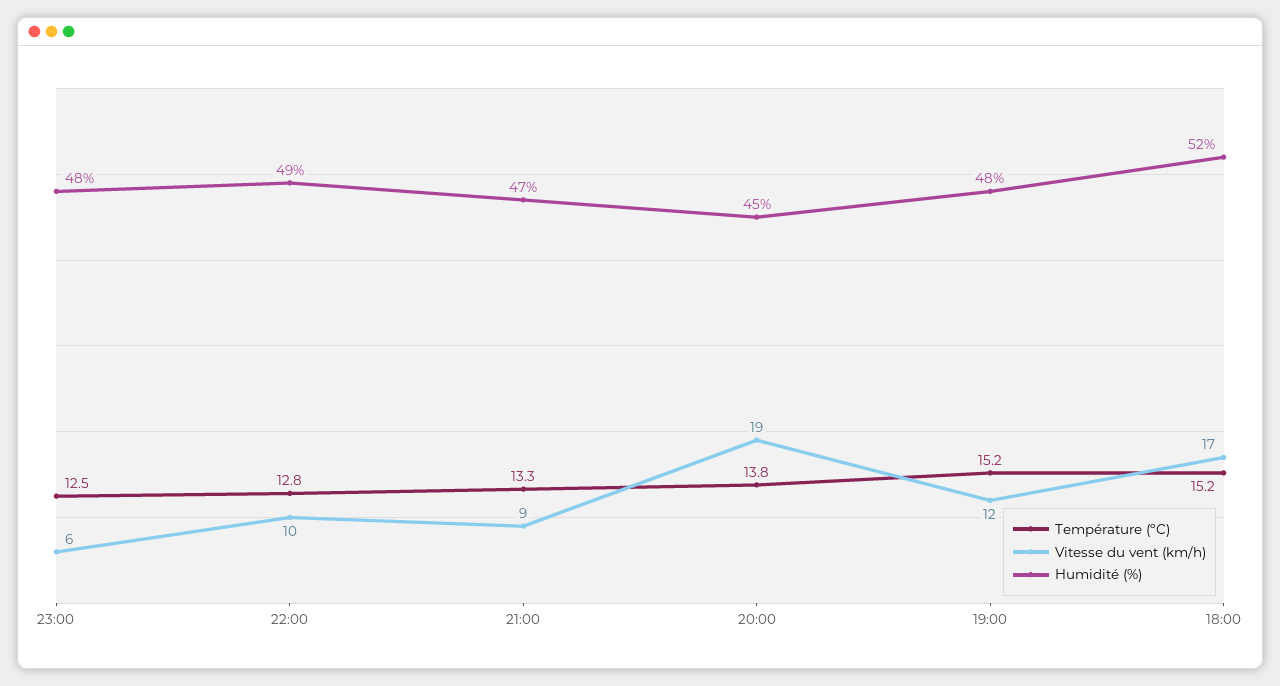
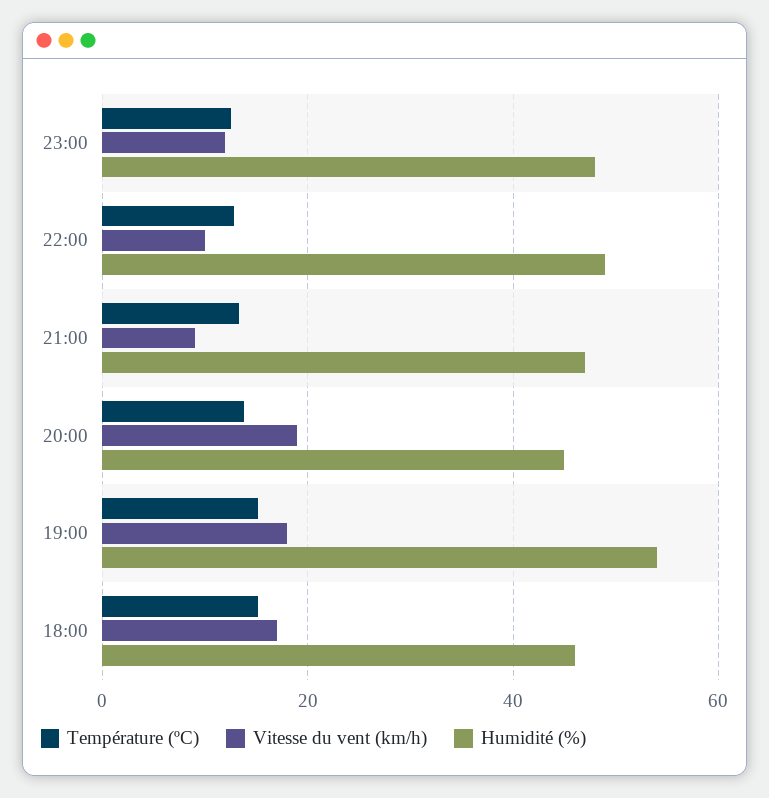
Vitesse du vent (km/h), 23:00: 6 -> 12
Vitesse du vent (km/h), 19:00: 12 -> 18
Humidité (%), 19:00: 48 -> 54
Humidité (%), 18:00: 52 -> 46

